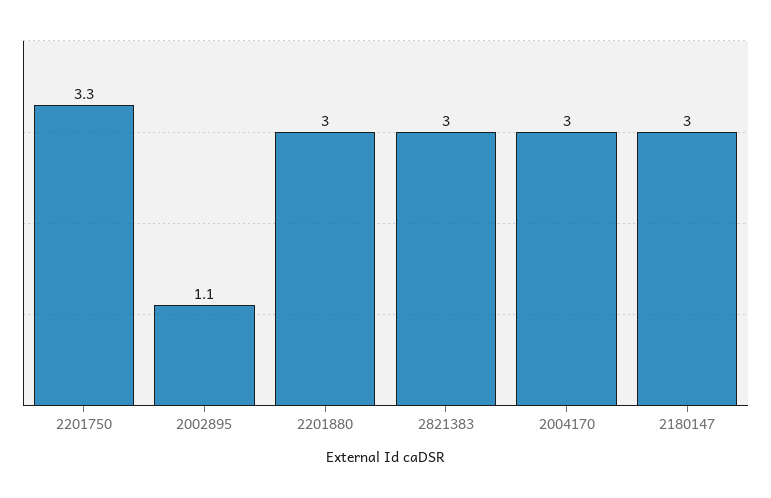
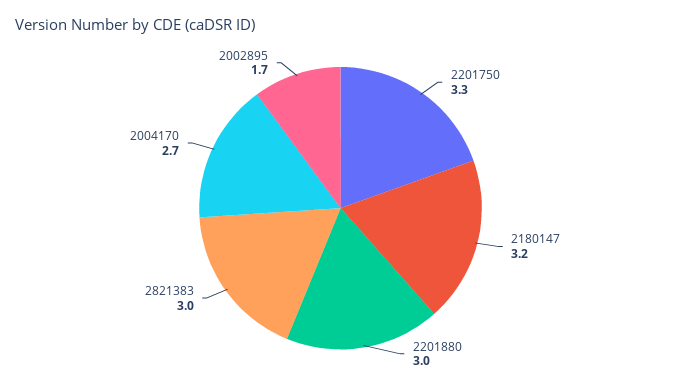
2002895: 1.1 -> 1.7
2004170: 3 -> 2.7
2180147: 3 -> 3.2

